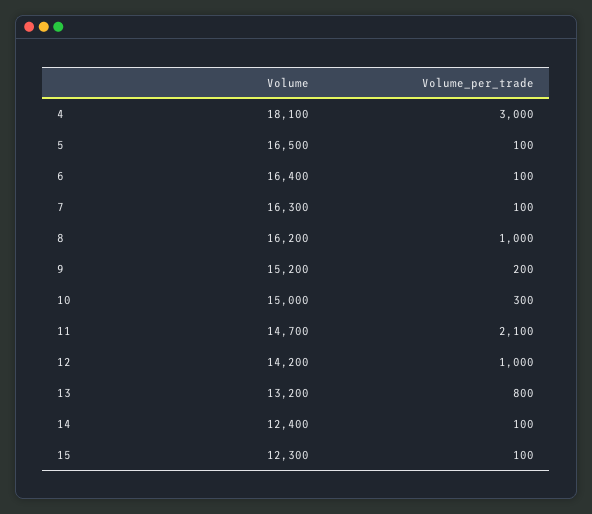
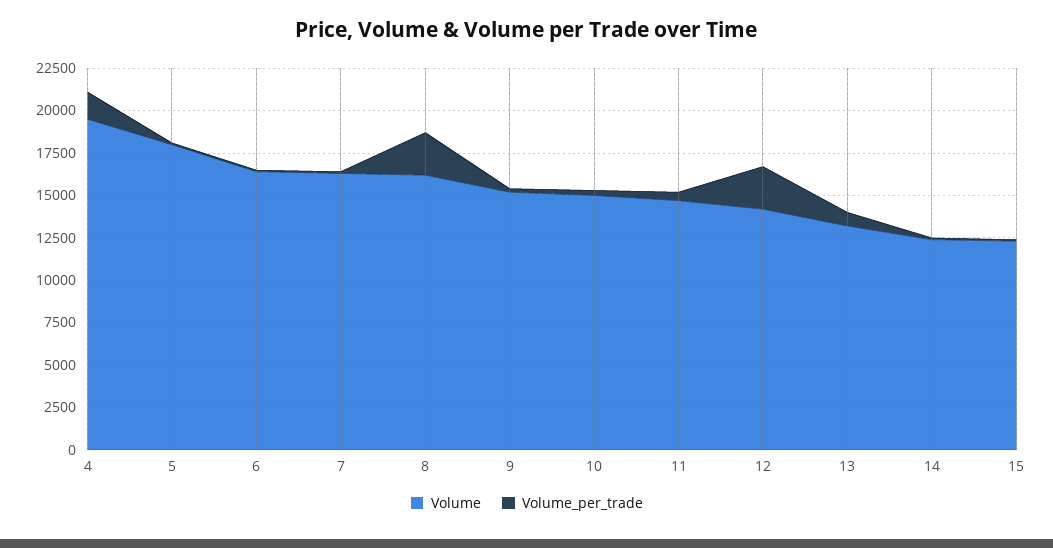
Volume, 4: 18100 -> 19500
Volume_per_trade, 4: 3000 -> 1500
Volume, 5: 16500 -> 18000
Volume_per_trade, 8: 1000 -> 2500
Volume_per_trade, 11: 2100 -> 500
Volume_per_trade, 12: 1000 -> 2500

